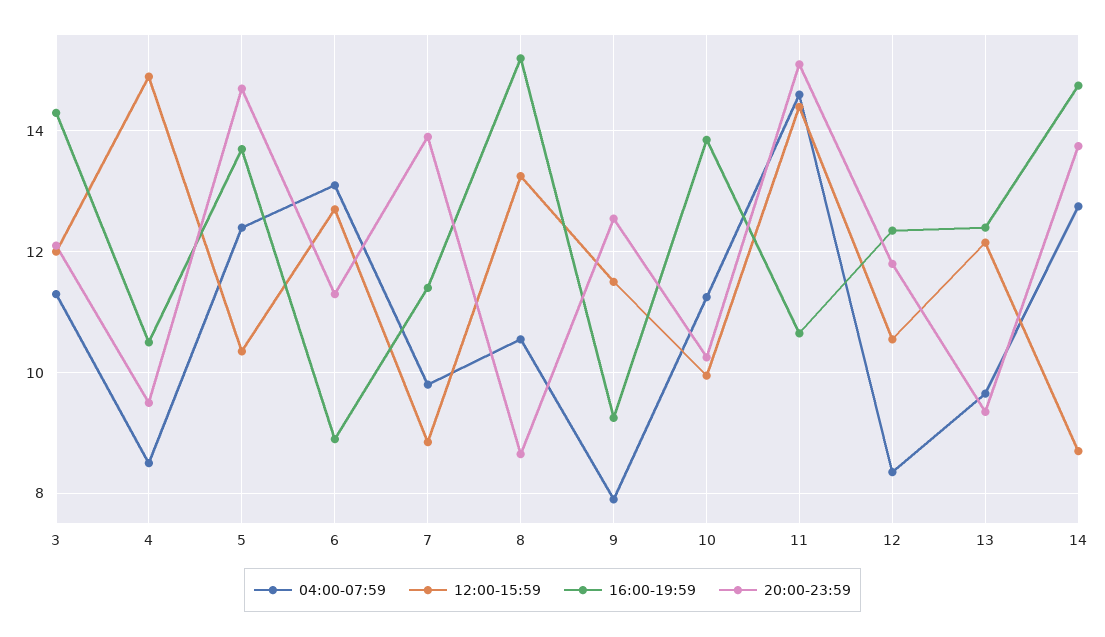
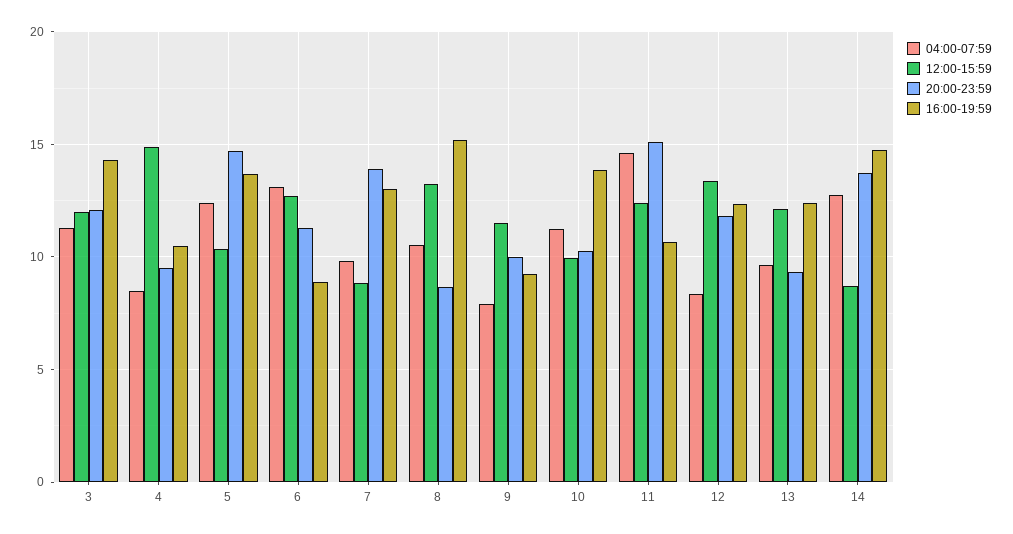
16:00-19:59, 7: 11.4 -> 13
20:00-23:59, 9: 12.6 -> 10
12:00-15:59, 11: 14.4 -> 12.5
12:00-15:59, 12: 10.6 -> 13.5

